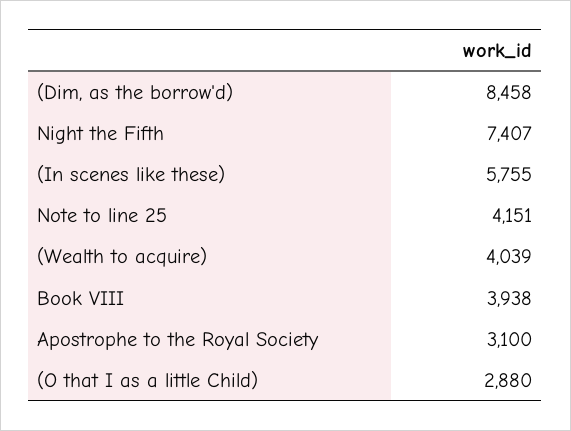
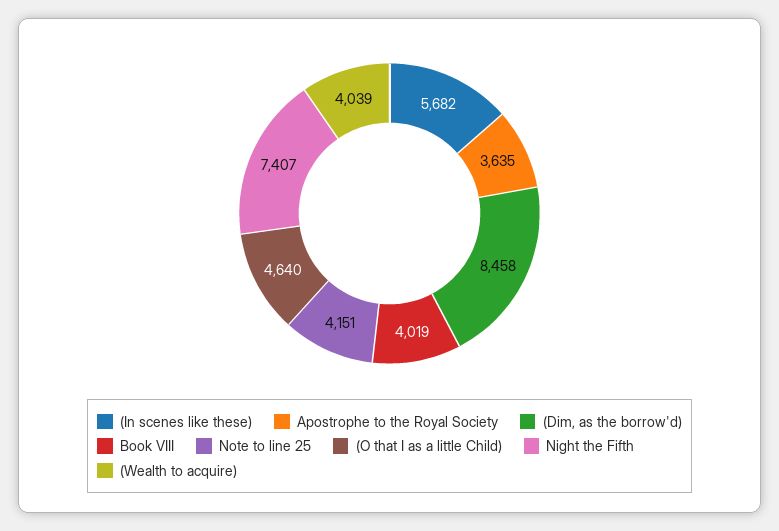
(In scenes like these): 5755 -> 5682
Book VIII: 3938 -> 4019
Apostrophe to the Royal Society: 3100 -> 3635
(O that I as a little Child): 2880 -> 4640

